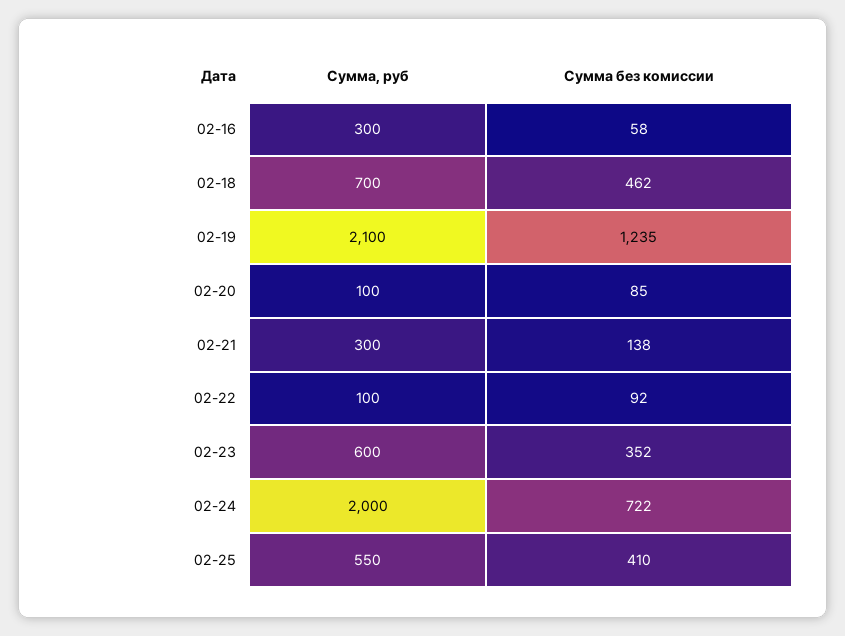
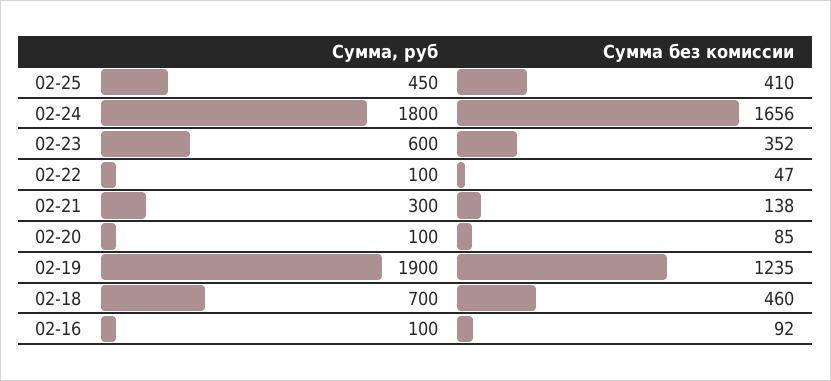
Сумма, руб, 02-16: 300 -> 100
Сумма без комиссии, 02-16: 58 -> 92
Сумма без комиссии, 02-18: 462 -> 460
Сумма, руб, 02-19: 2100 -> 1900
Сумма без комиссии, 02-22: 92 -> 47
Сумма, руб, 02-24: 2000 -> 1800
Сумма без комиссии, 02-24: 722 -> 1656
Сумма, руб, 02-25: 550 -> 450

